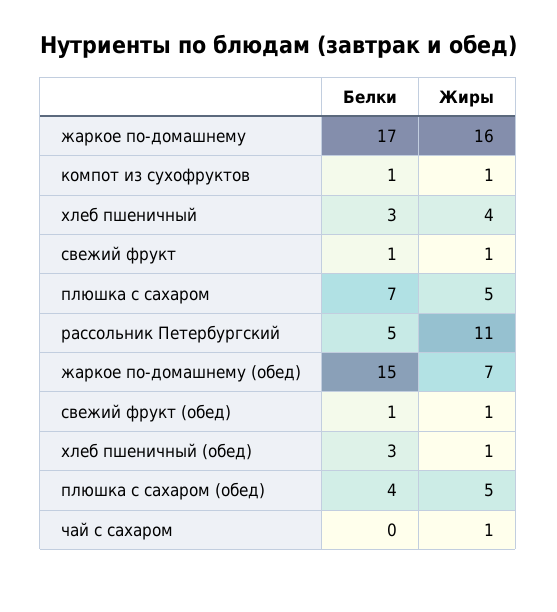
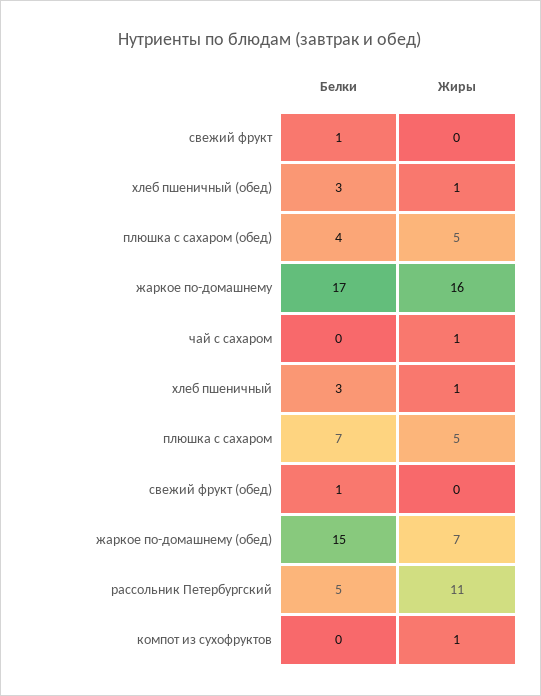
Белки, компот из сухофруктов: 1 -> 0
Жиры, хлеб пшеничный: 4 -> 1
Жиры, свежий фрукт: 1 -> 0
Жиры, свежий фрукт (обед): 1 -> 0

